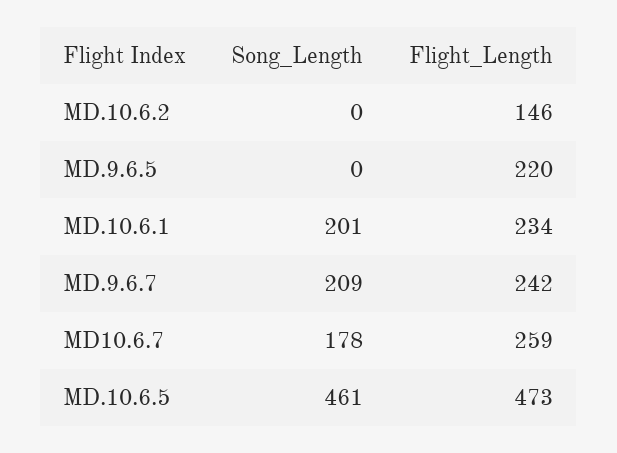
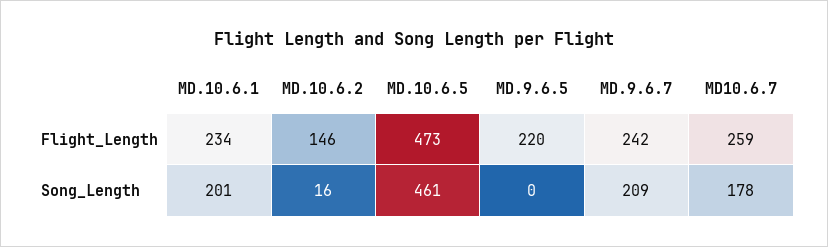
Song_Length, MD.10.6.2: 0 -> 16

